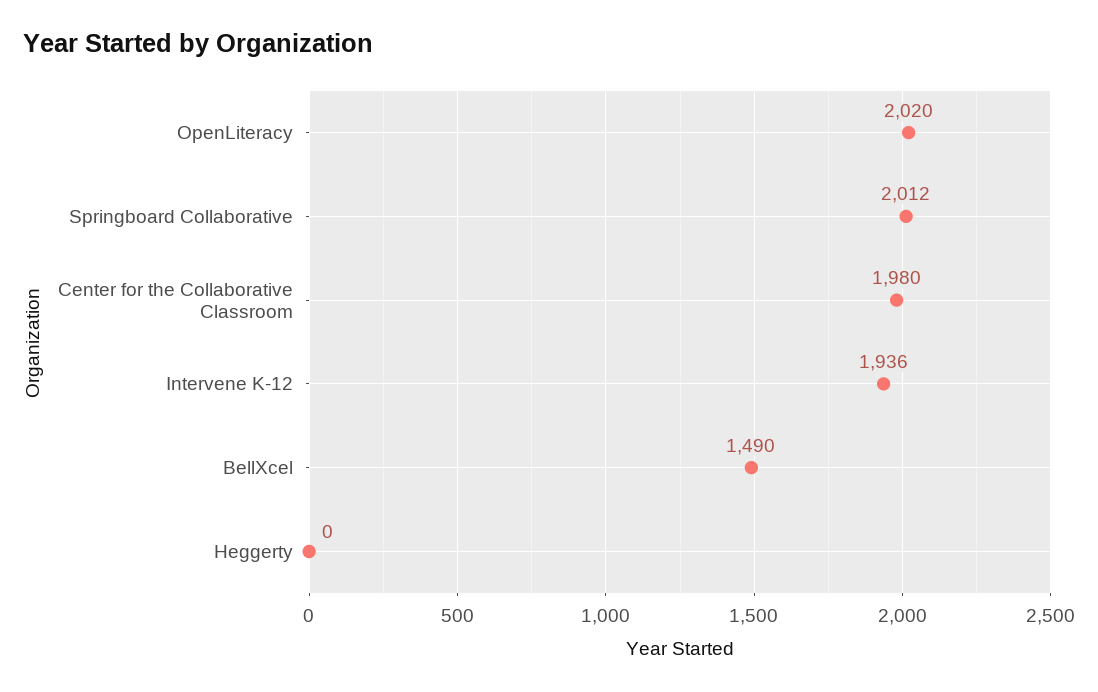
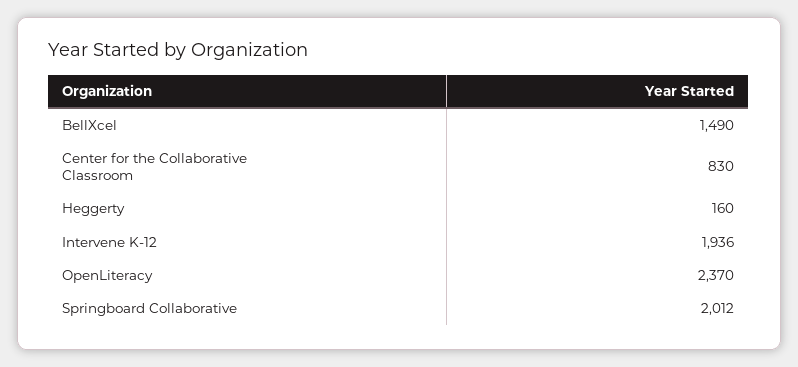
OpenLiteracy: 2020 -> 2370
Center for the Collaborative Classroom: 1980 -> 830
Heggerty: 0 -> 160

